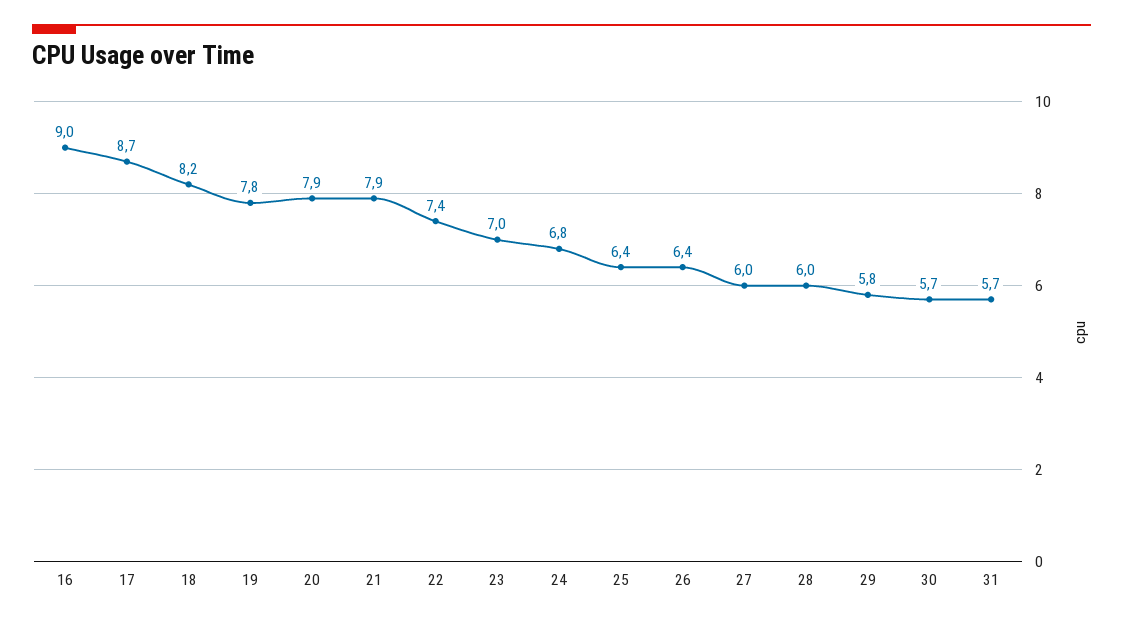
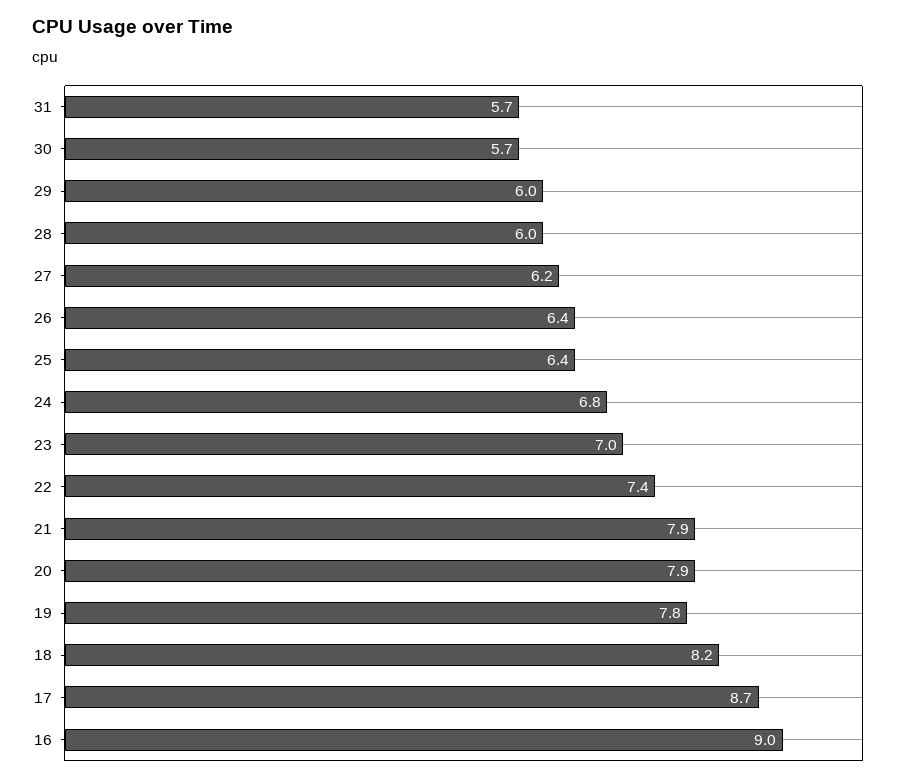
27: 6 -> 6.2
29: 5.8 -> 6

